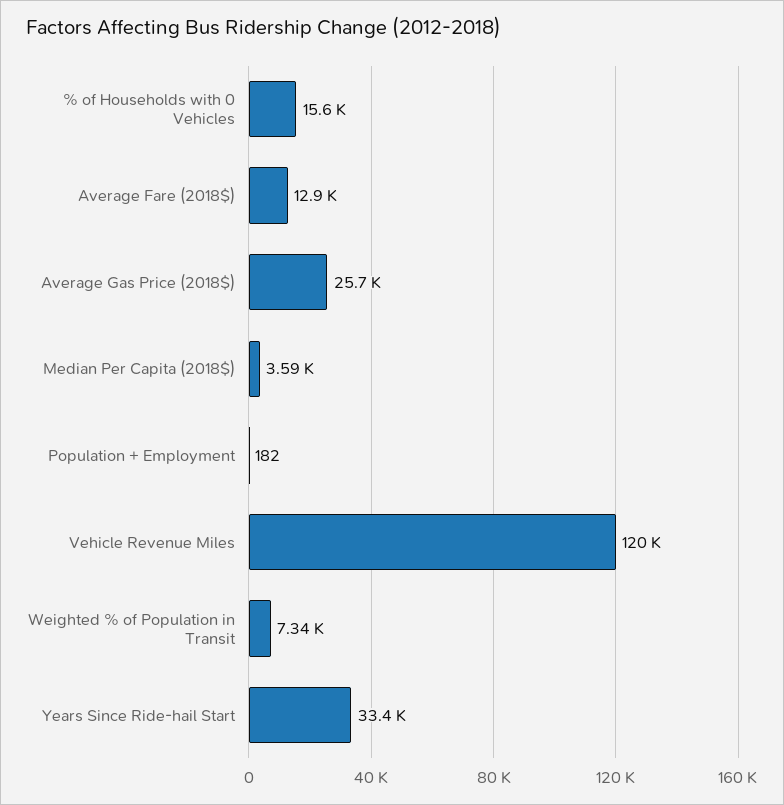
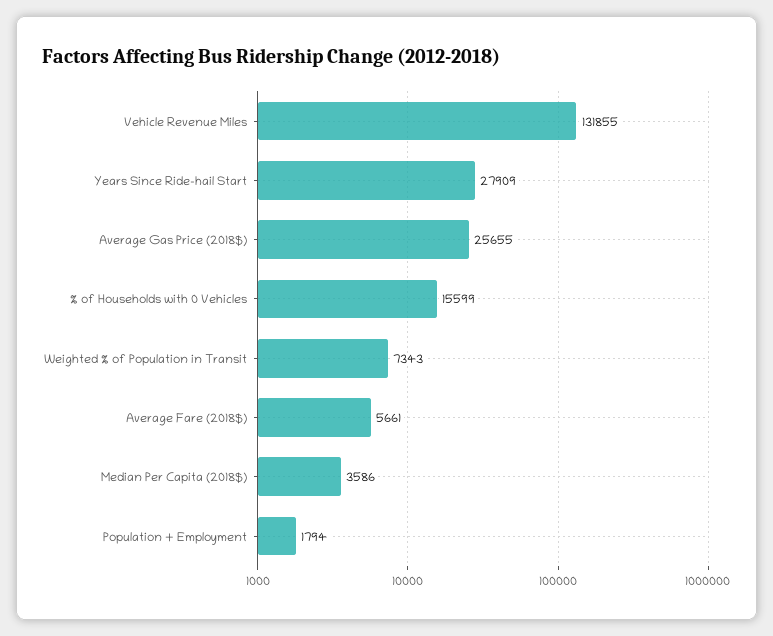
Average Fare (2018$): 12900 -> 5661
Population + Employment: 182 -> 1794
Vehicle Revenue Miles: 120000 -> 131855
Years Since Ride-hail Start: 33400 -> 27909

